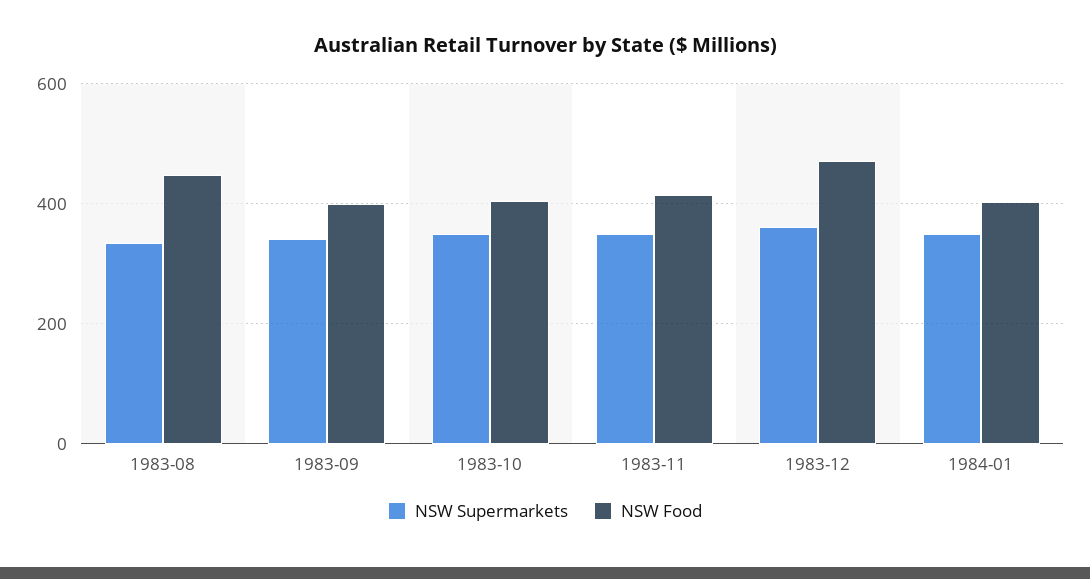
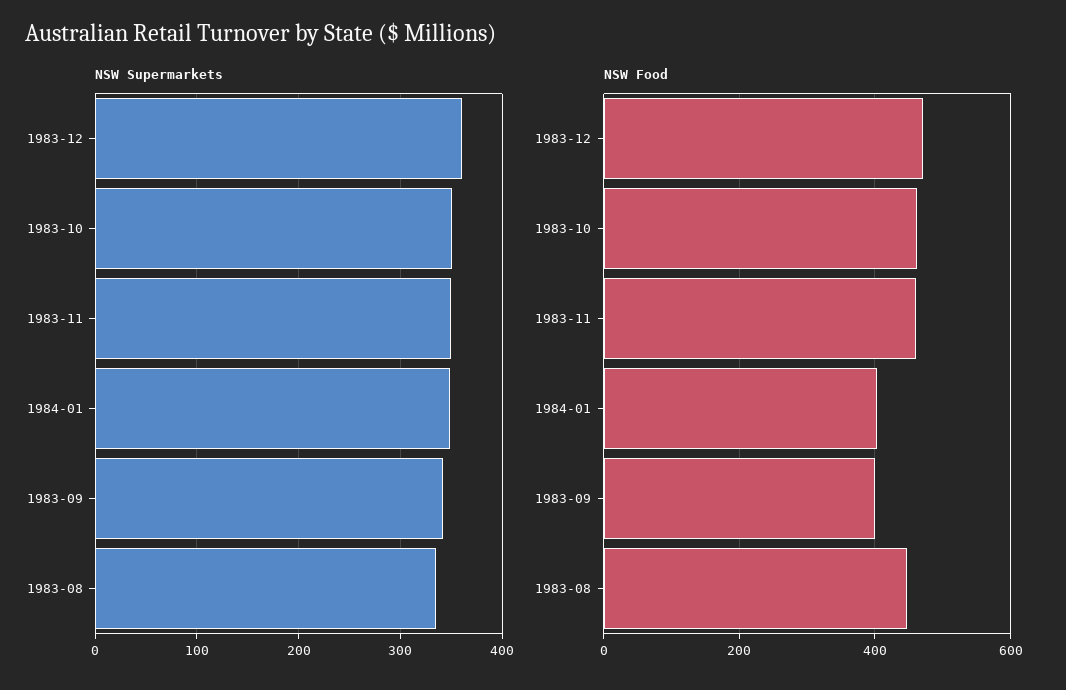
NSW Food, 1983-10: 400 -> 460
NSW Food, 1983-11: 420 -> 460

